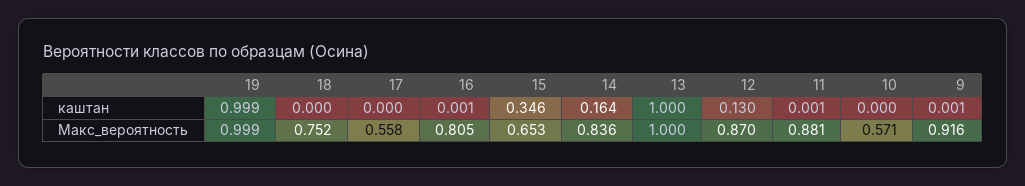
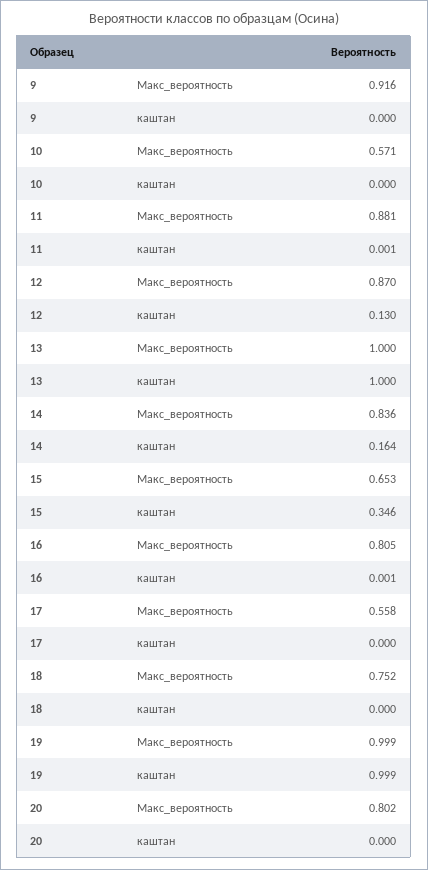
9, каштан: 0.001 -> 0
20, Макс_вероятность: none -> 0.802
20, каштан: none -> 0

